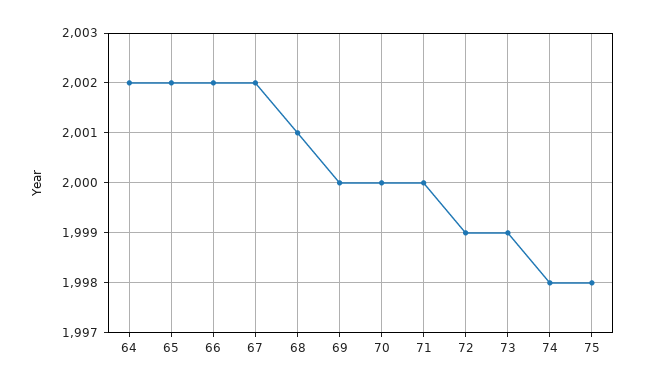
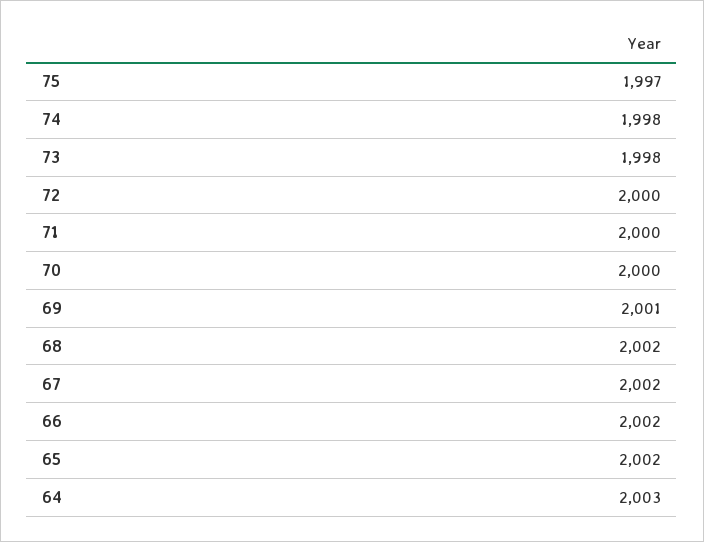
64: 2002 -> 2003
68: 2001 -> 2002
69: 2000 -> 2001
72: 1999 -> 2000
73: 1999 -> 1998
75: 1998 -> 1997

